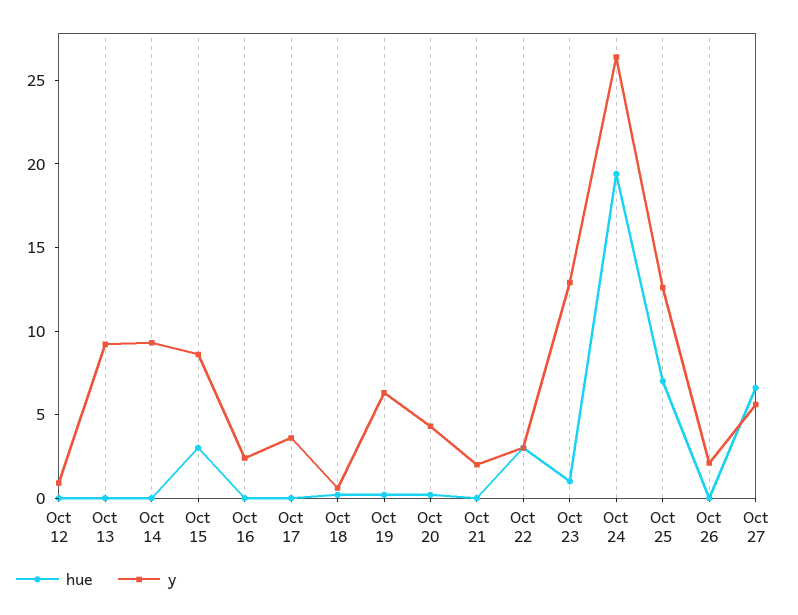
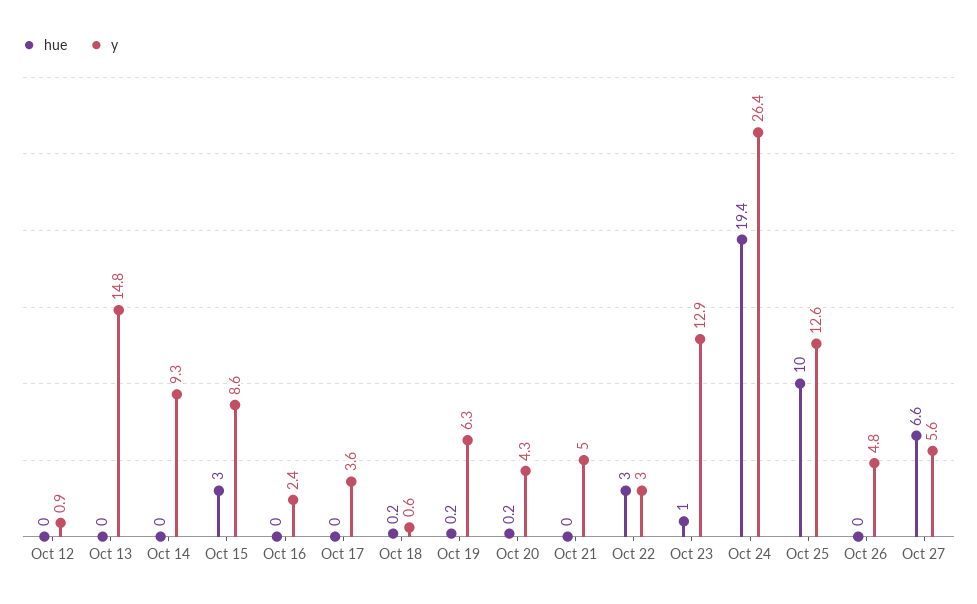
y, Oct 13: 9 -> 14.8
y, Oct 21: 2 -> 5
hue, Oct 25: 7 -> 10
y, Oct 26: 2 -> 4.8

